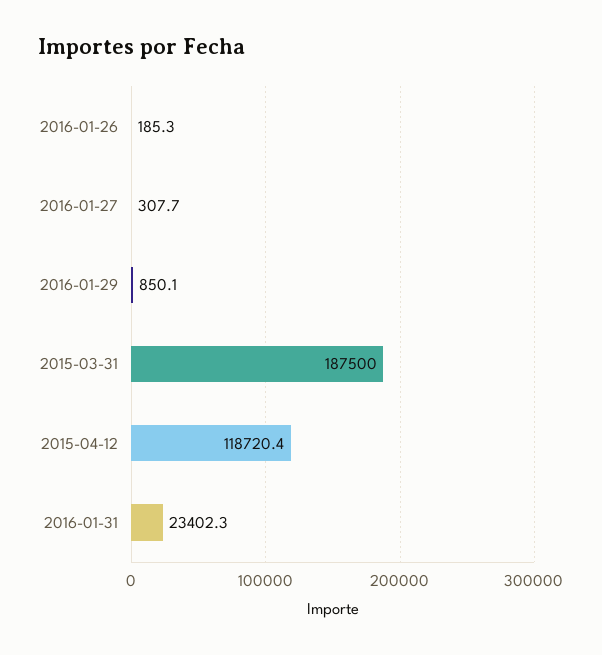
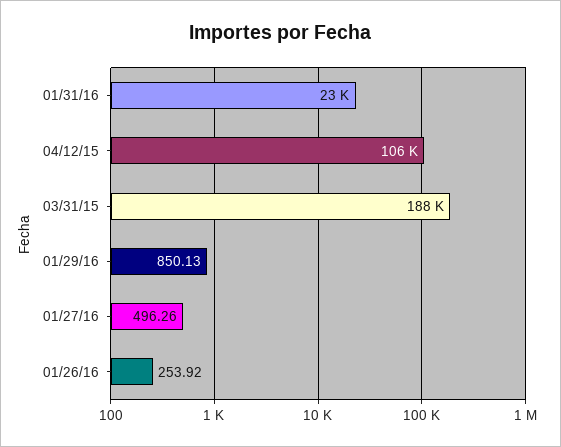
2016-01-26: 185.3 -> 253.92
2016-01-27: 307.7 -> 496.26
2015-04-12: 118720.4 -> 106000

